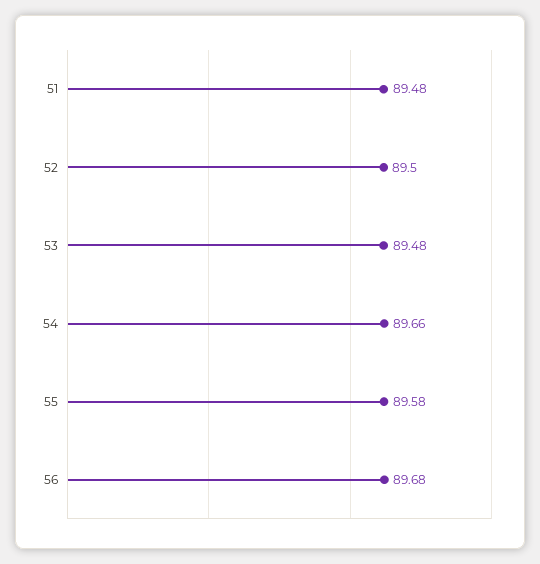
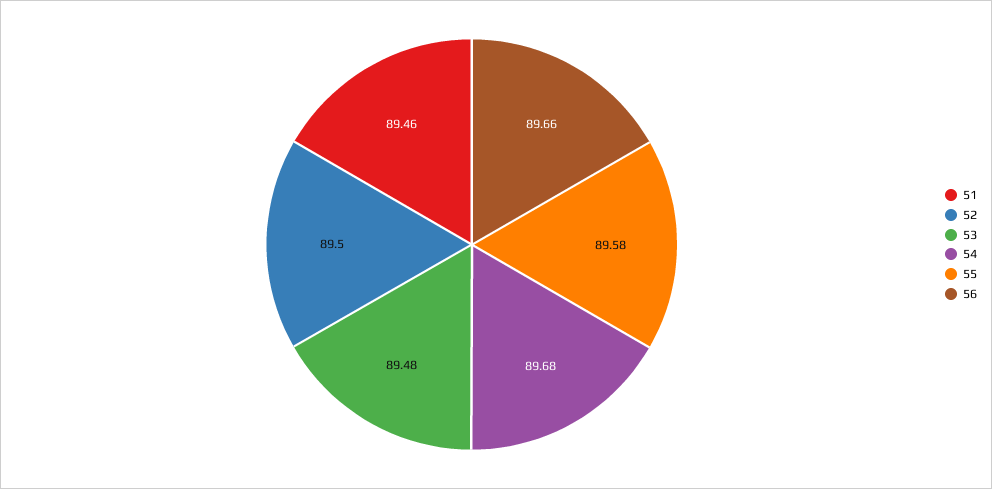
51: 89.48 -> 89.46
54: 89.66 -> 89.68
56: 89.68 -> 89.66

